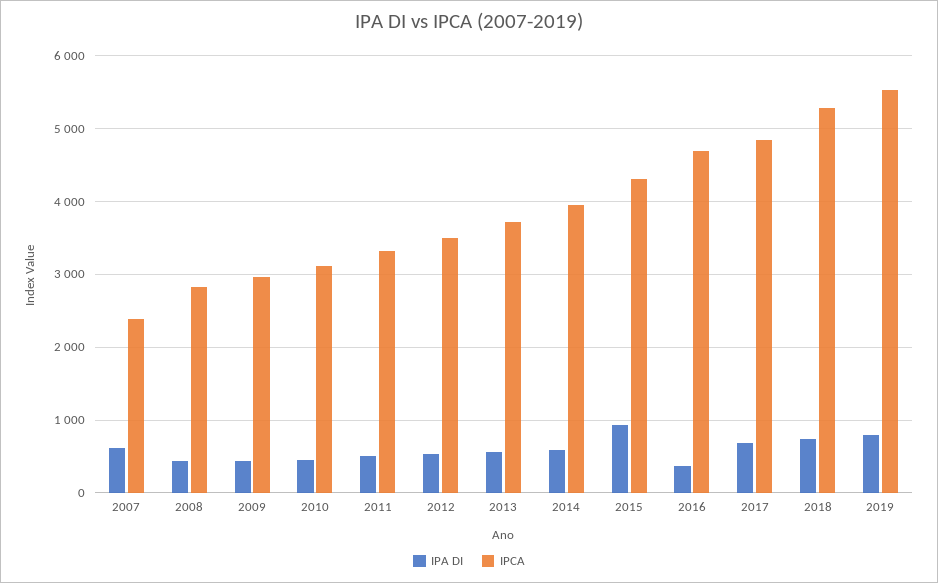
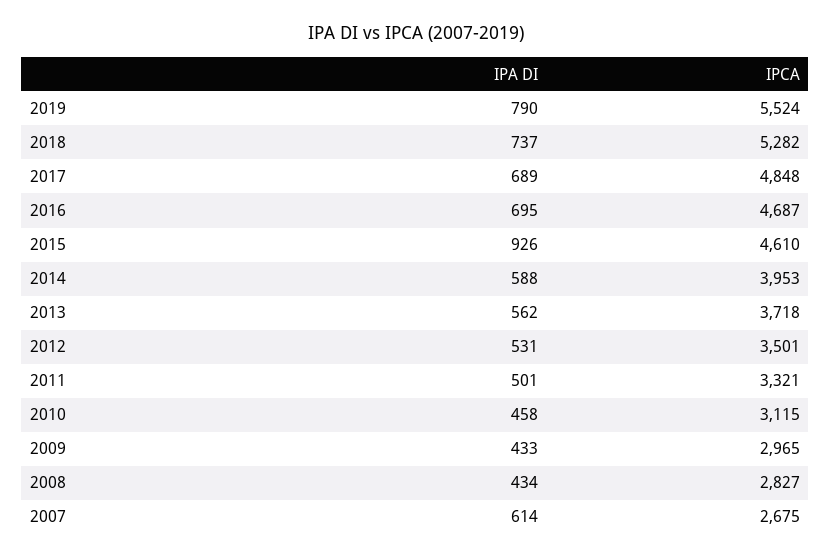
IPCA, 2007: 2400 -> 2675
IPCA, 2015: 4300 -> 4610
IPA DI, 2016: 400 -> 695

